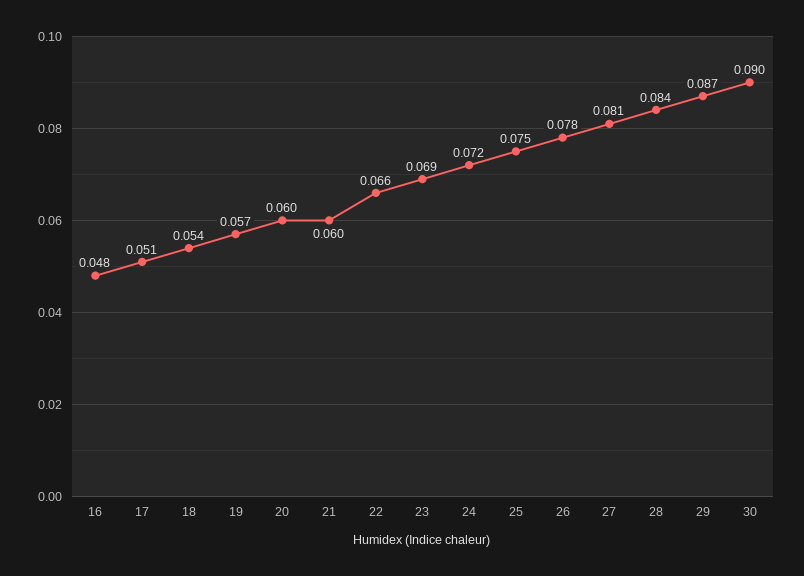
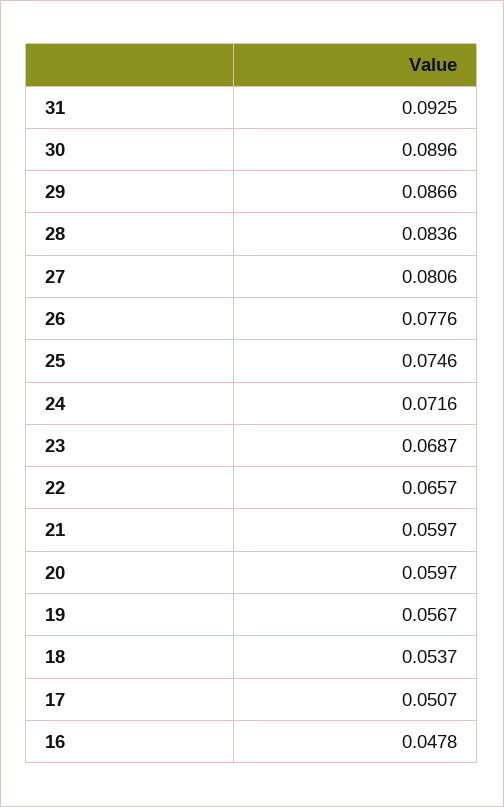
31: none -> 0.0925

